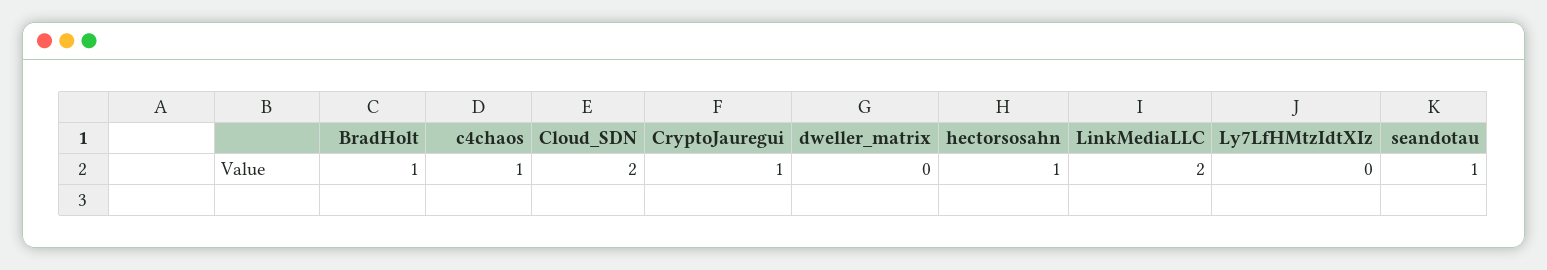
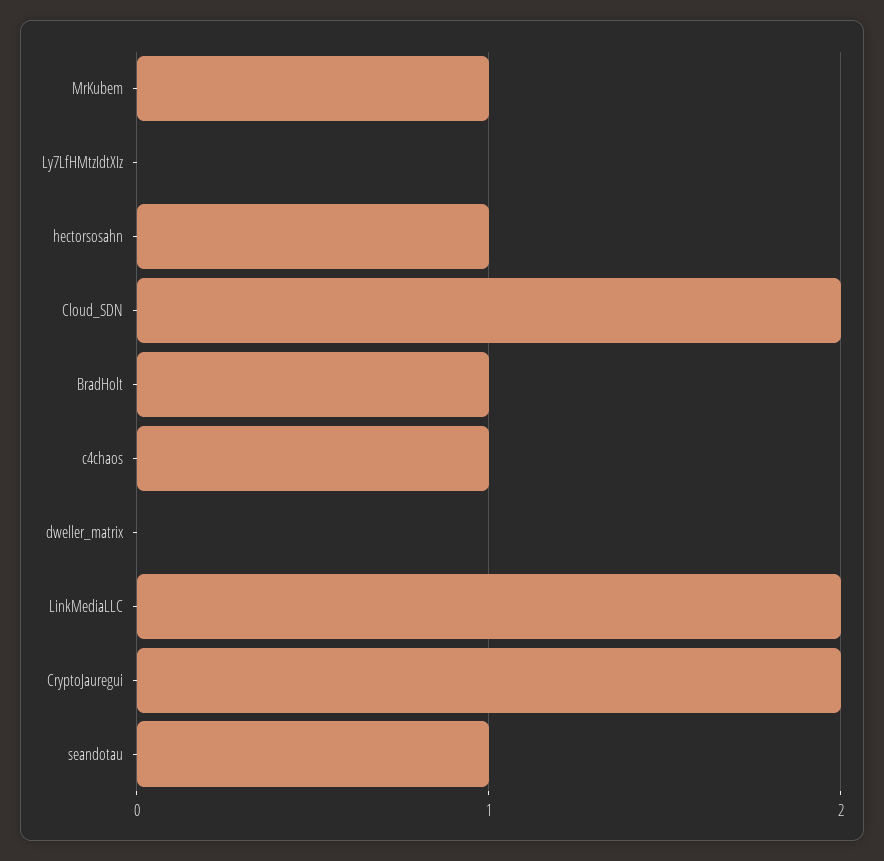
CryptoJauregui: 1 -> 2
MrKubem: none -> 1

